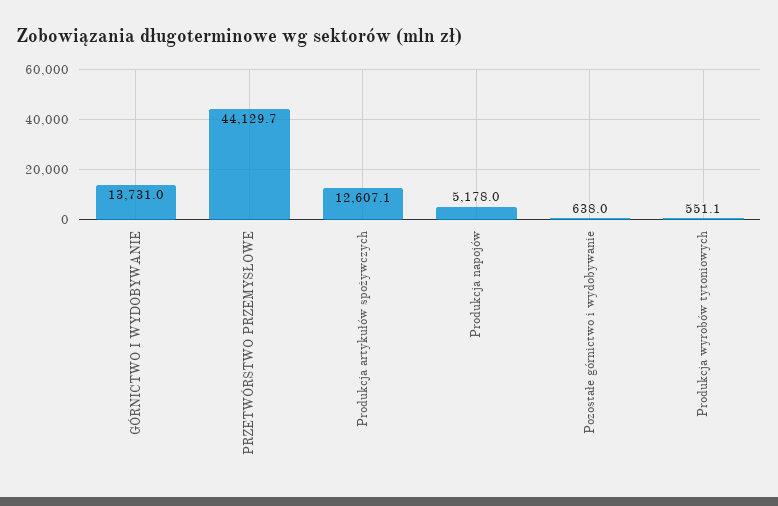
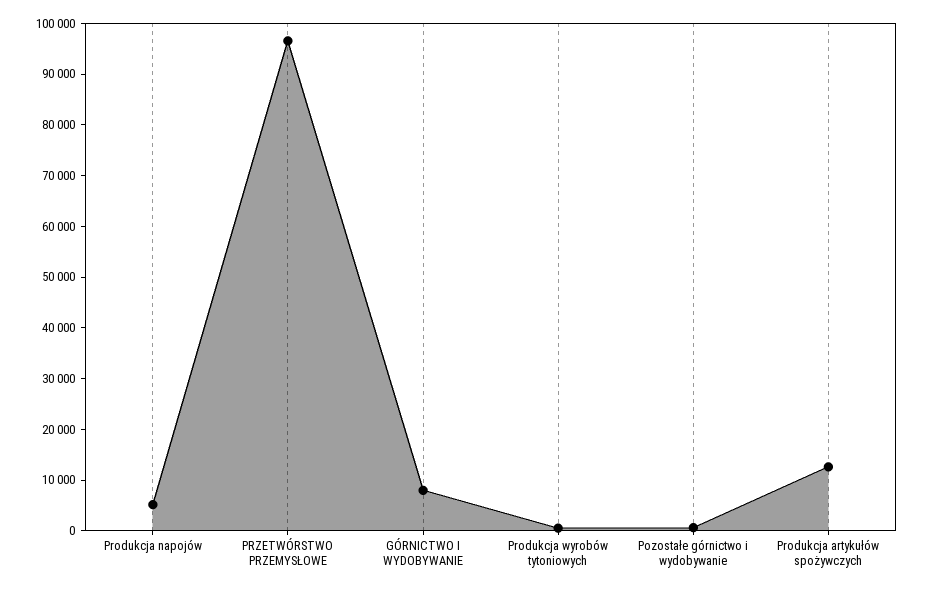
GÓRNICTWO I WYDOBYWANIE: 13731 -> 8000
PRZETWÓRSTWO PRZEMYSŁOWE: 44129.7 -> 96000

